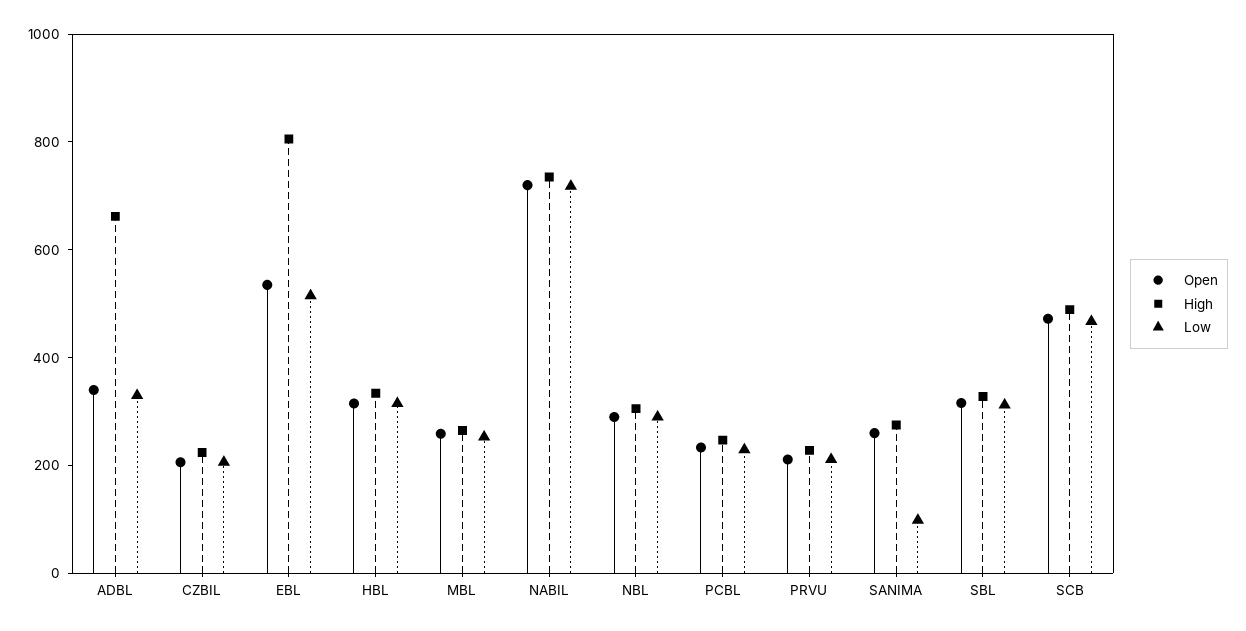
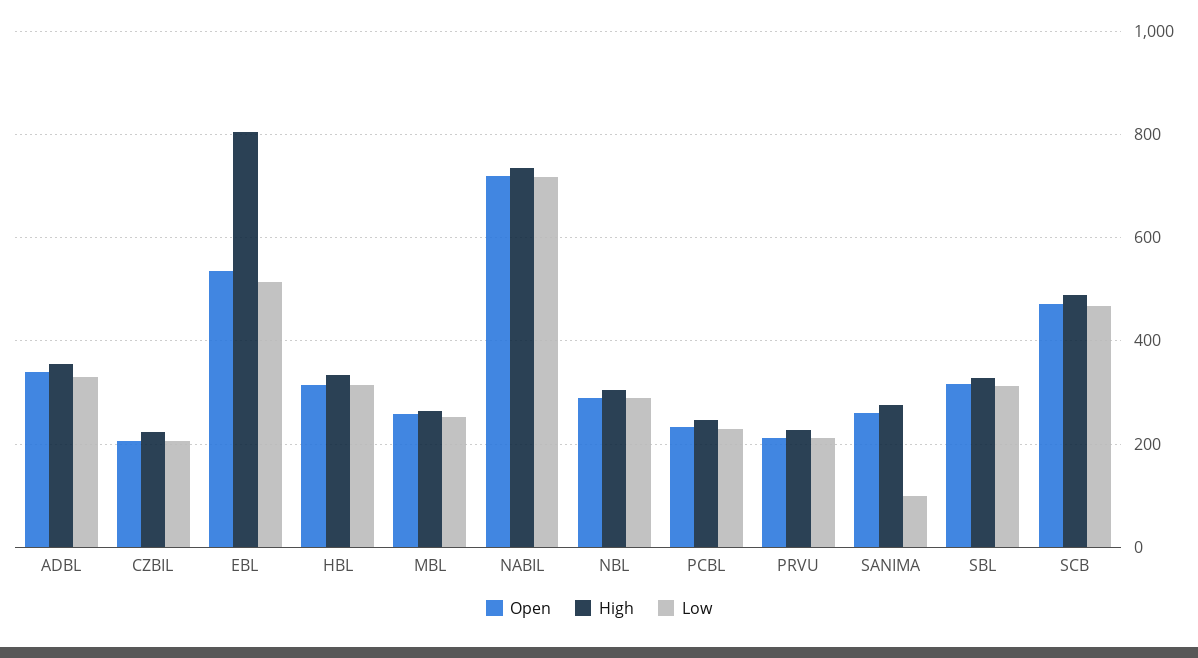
High, ADBL: 650 -> 360

